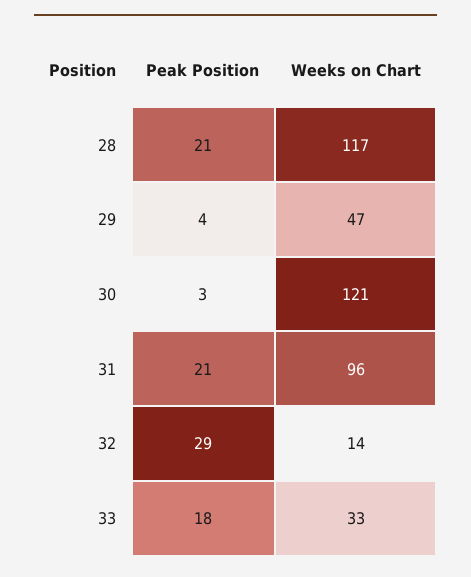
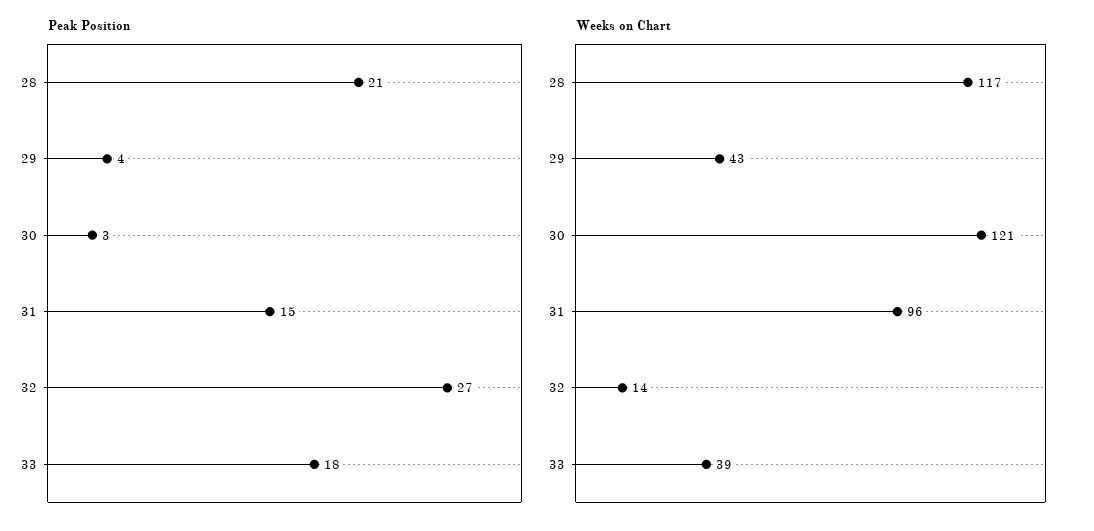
Weeks on Chart, 29: 47 -> 43
Peak Position, 31: 21 -> 15
Peak Position, 32: 29 -> 27
Weeks on Chart, 33: 33 -> 39

